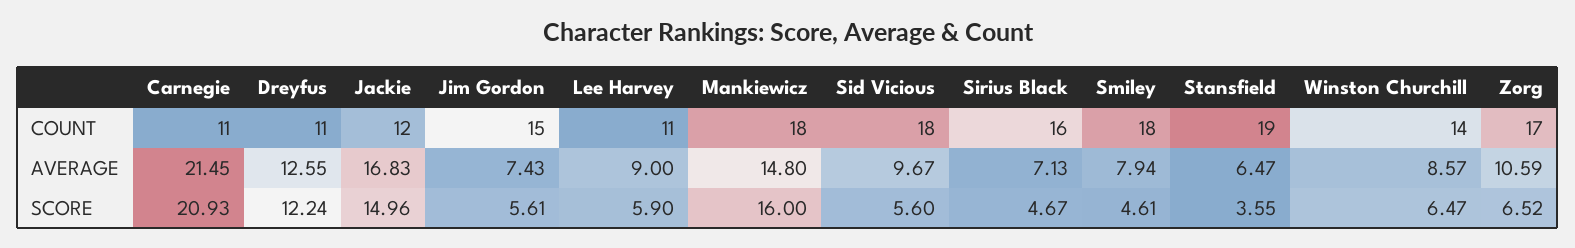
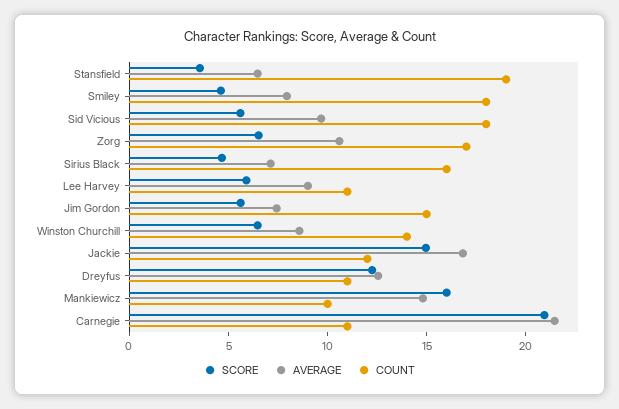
COUNT, Mankiewicz: 18 -> 10

